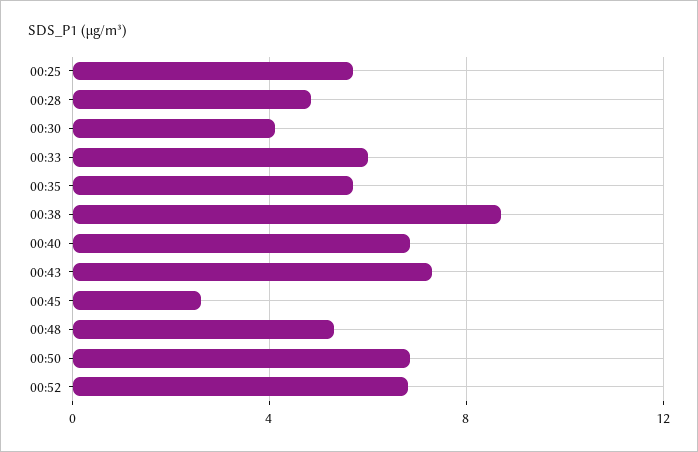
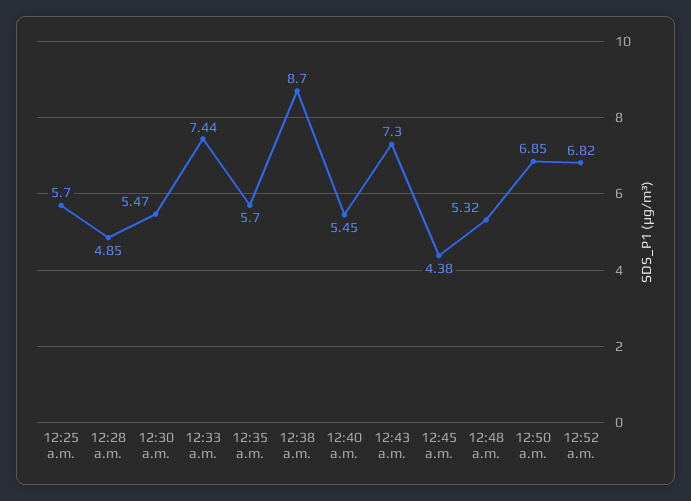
00:30: 4 -> 5.47
00:33: 6 -> 7.44
00:40: 7 -> 5.45
00:45: 2.5 -> 4.38

